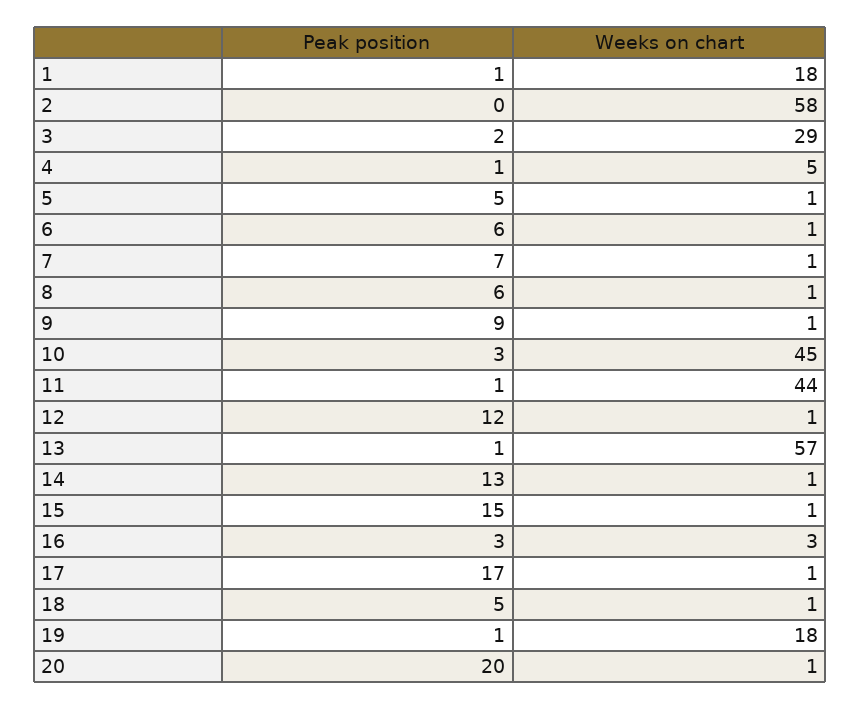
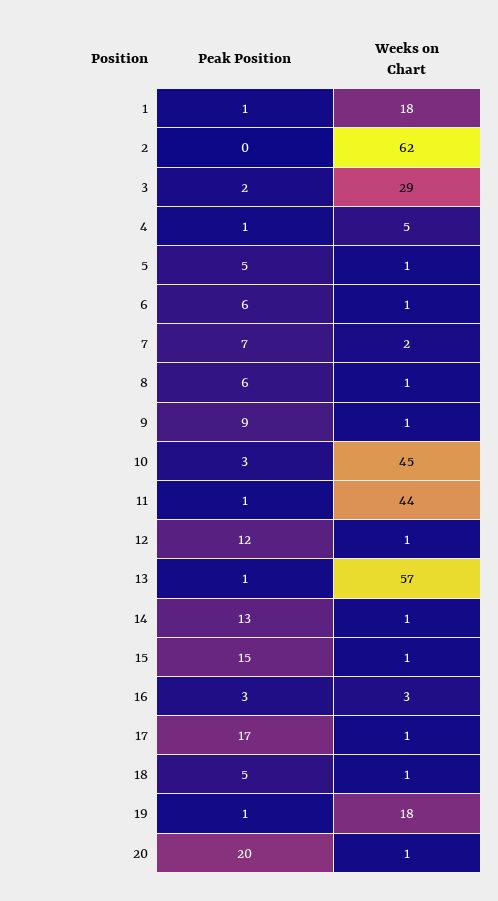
Weeks on chart, 2: 58 -> 62
Weeks on chart, 7: 1 -> 2

